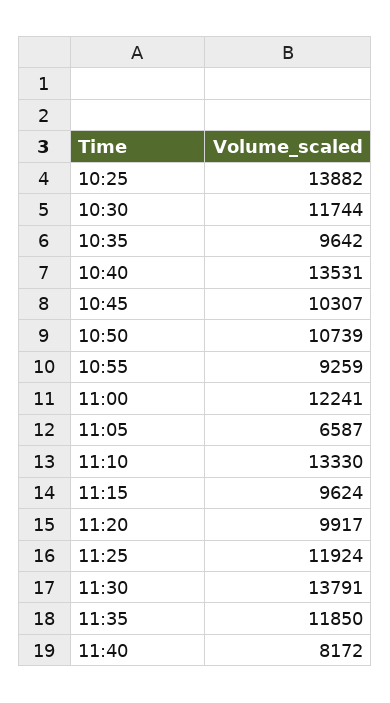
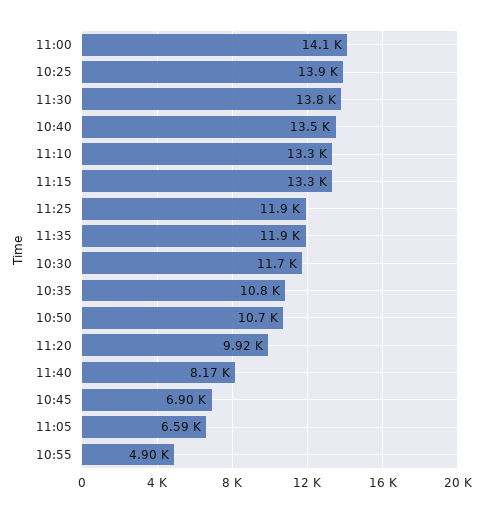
10:35: 9642 -> 10800
10:45: 10307 -> 6900
10:55: 9259 -> 4900
11:00: 12241 -> 14100
11:15: 9624 -> 13300

